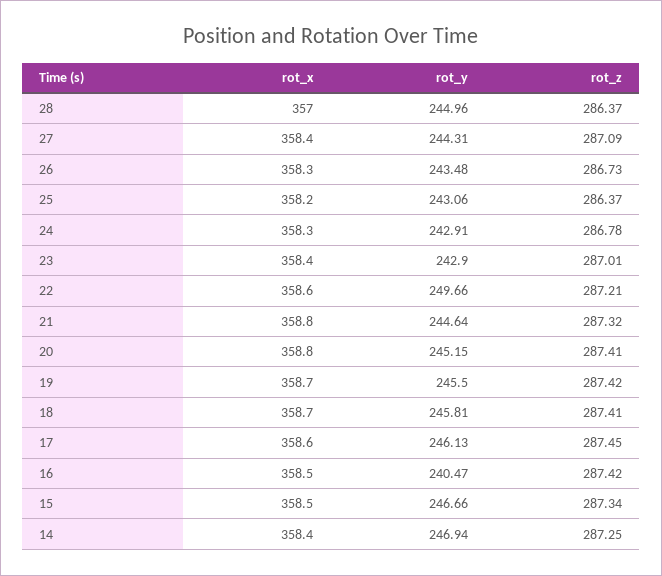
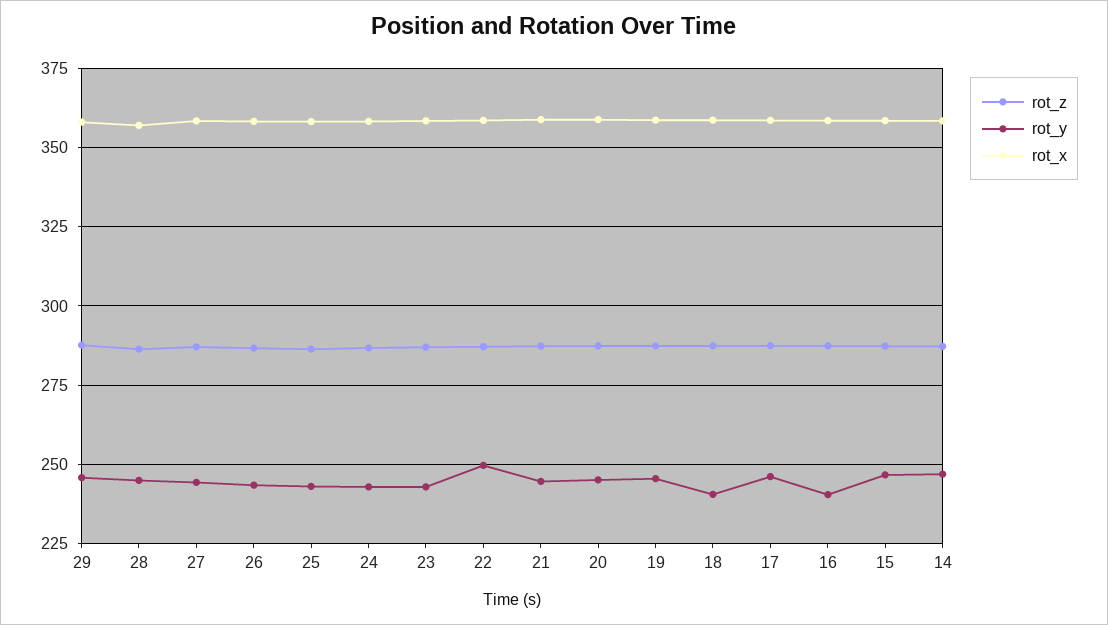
rot_y, 18: 245.81 -> 240
rot_z, 29: none -> 287.5
rot_y, 29: none -> 245
rot_x, 29: none -> 357.5

